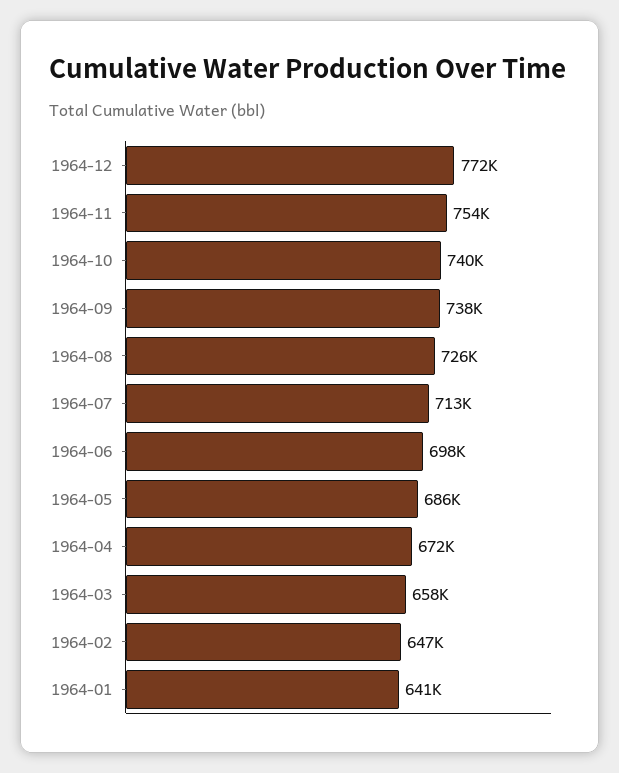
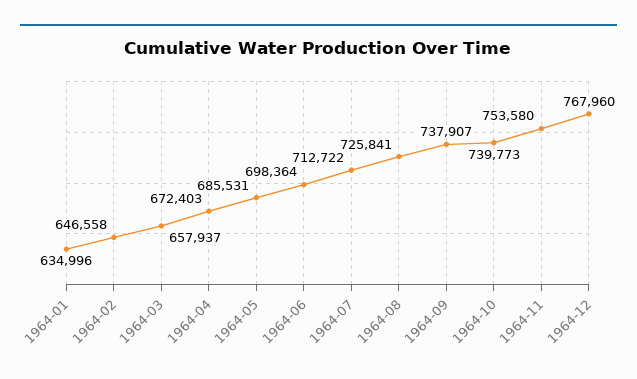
1964-12: 772000 -> 767960
1964-01: 641000 -> 634996

